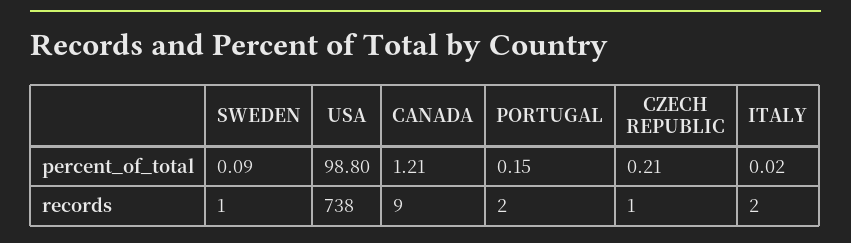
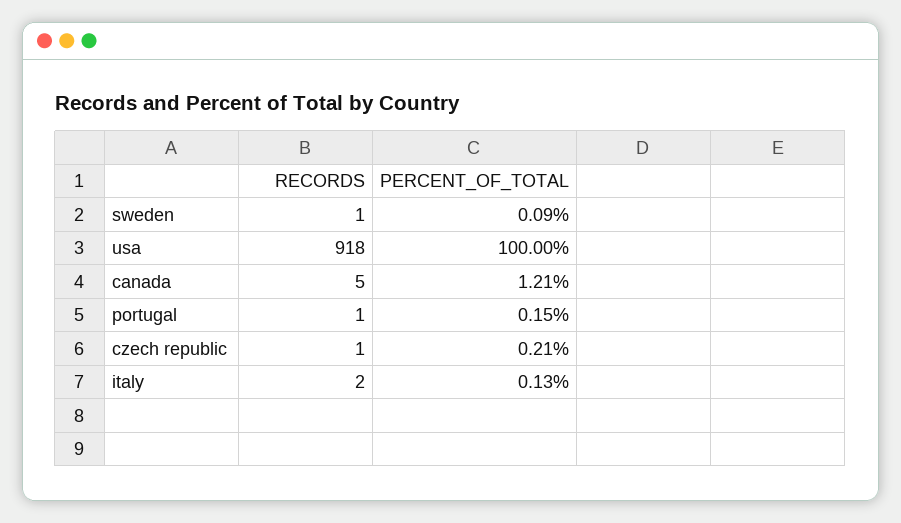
USA, percent_of_total: 98.8 -> 100
ITALY, percent_of_total: 0.02 -> 0.13
USA, records: 738 -> 918
CANADA, records: 9 -> 5
PORTUGAL, records: 2 -> 1

